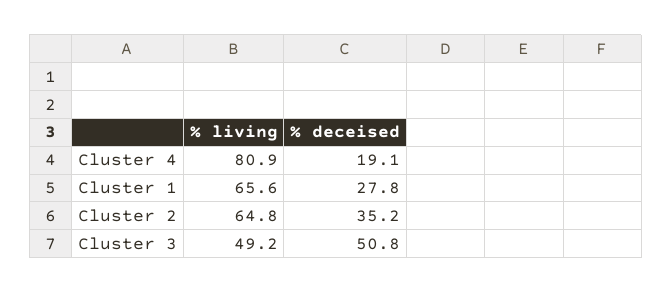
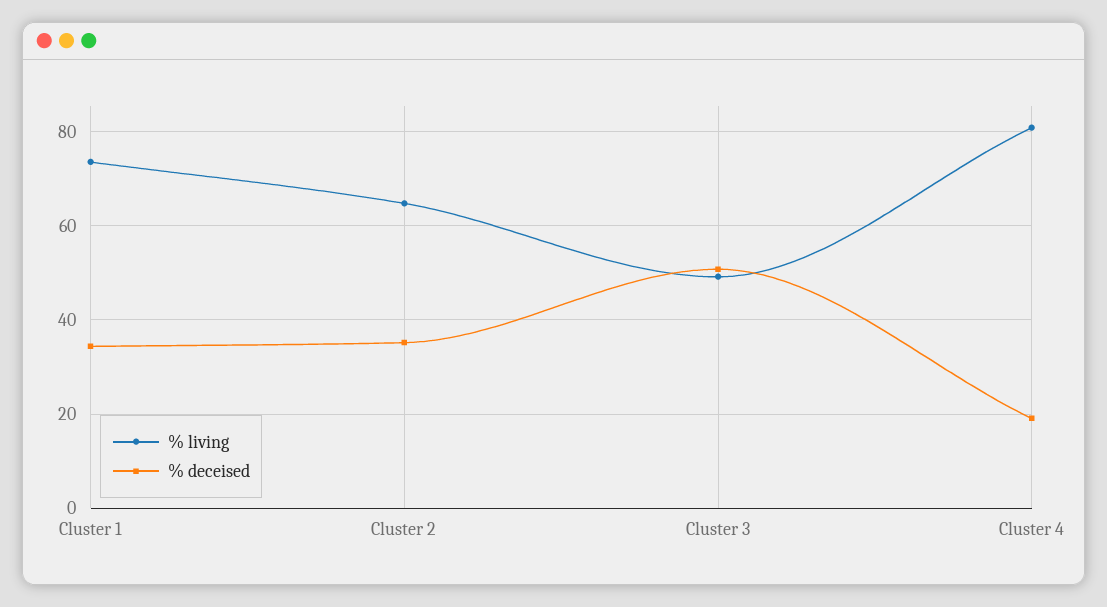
% living, Cluster 1: 65.6 -> 74
% deceised, Cluster 1: 27.8 -> 34

